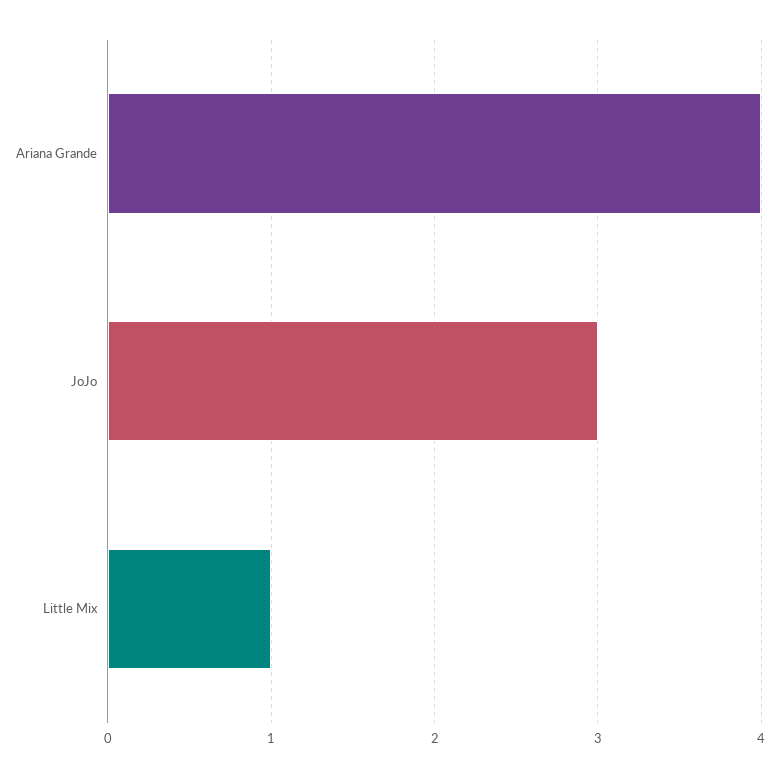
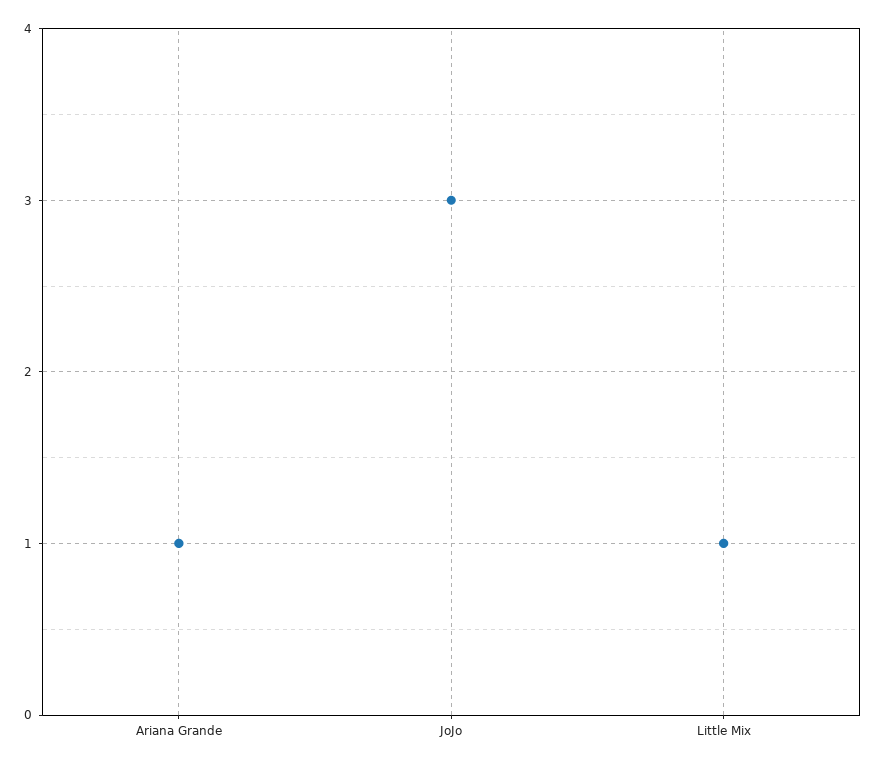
Ariana Grande: 4 -> 1

